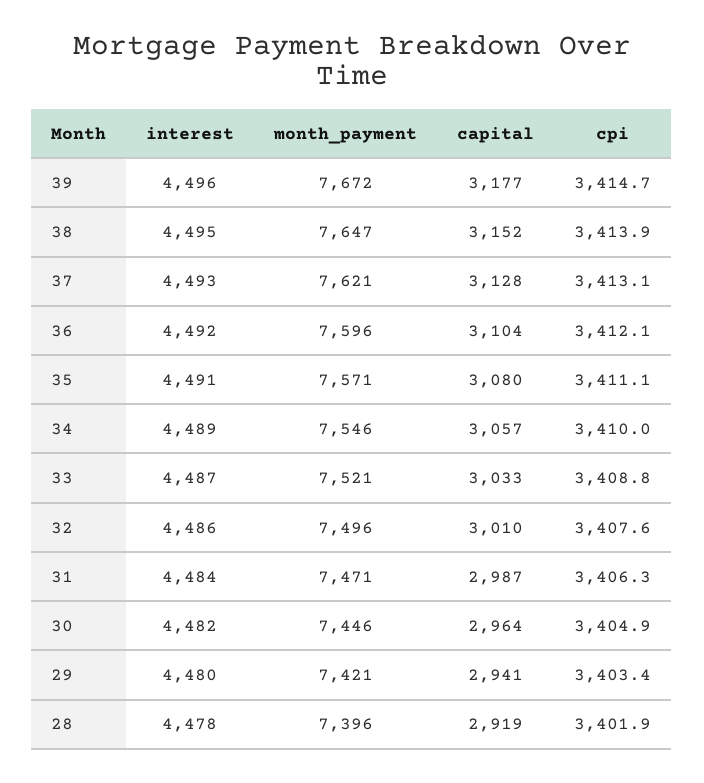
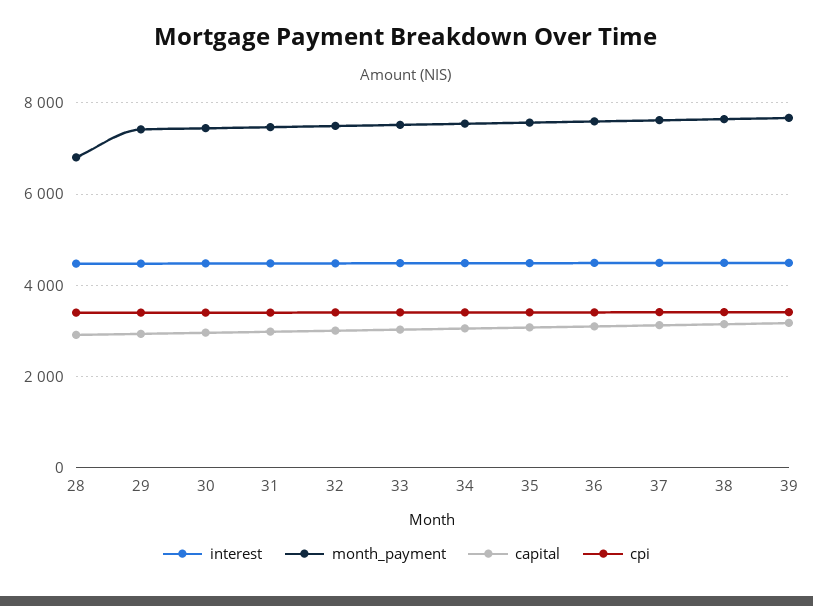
month_payment, 28: 7396 -> 6800

